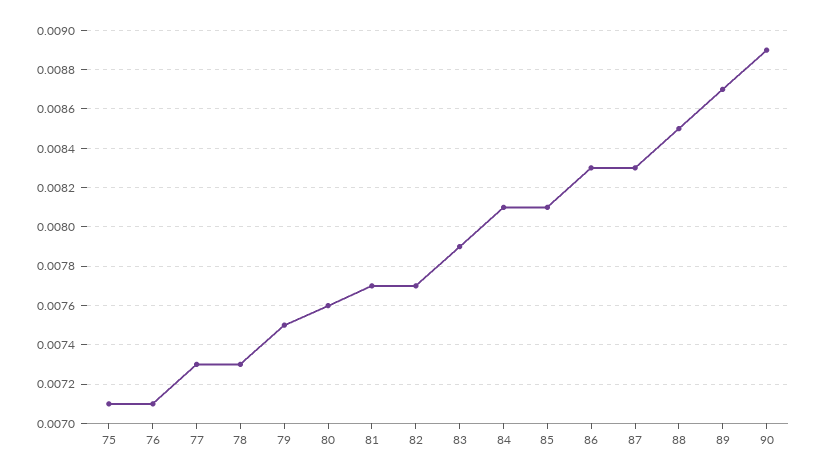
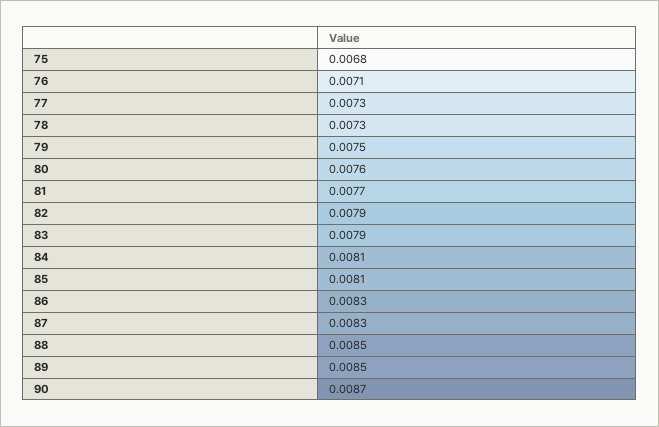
75: 0.0071 -> 0.0068
82: 0.0077 -> 0.0079
89: 0.0087 -> 0.0085
90: 0.0089 -> 0.0087

